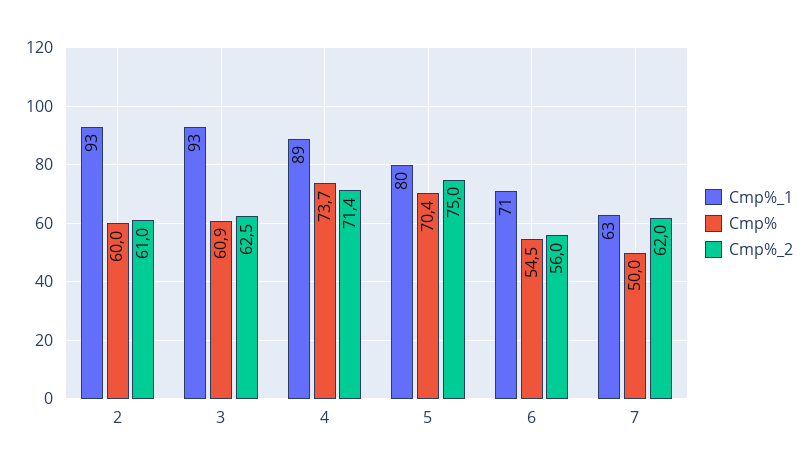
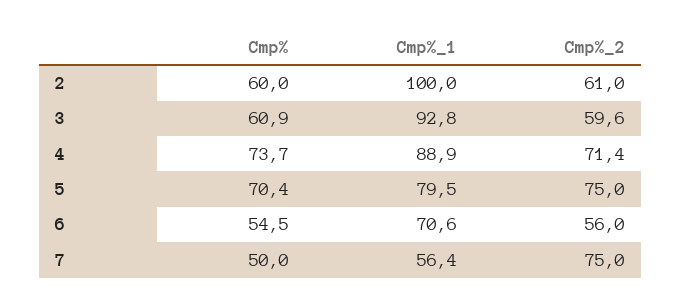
Cmp%_1, 2: 93 -> 100
Cmp%_2, 3: 62.5 -> 59.6
Cmp%_1, 7: 63 -> 56.4
Cmp%_2, 7: 62 -> 75

